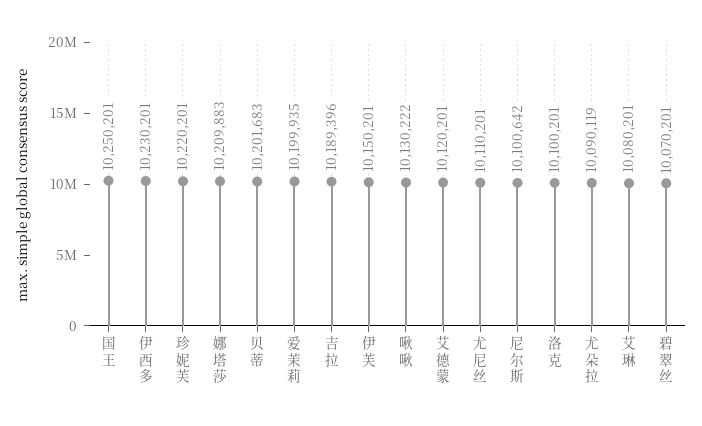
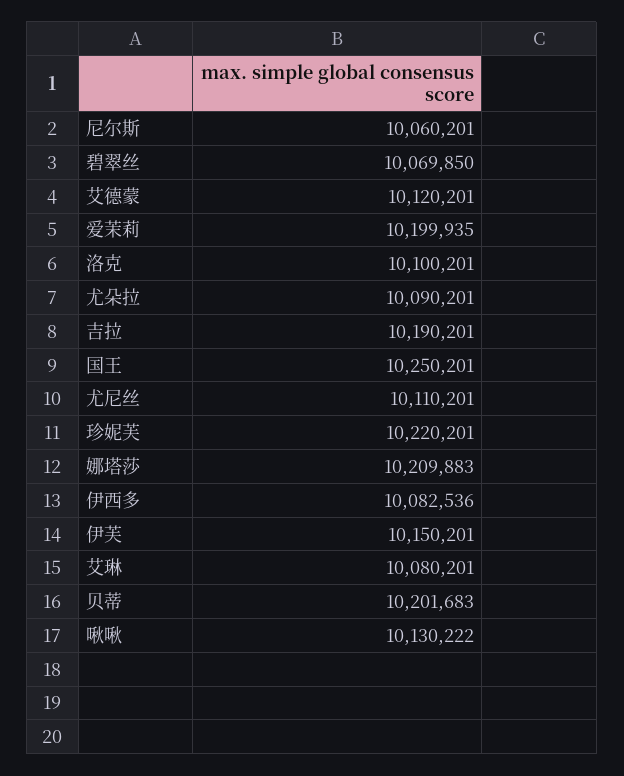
伊西多: 10230201 -> 10082536
吉拉: 10189396 -> 10190201
尼尔斯: 10100642 -> 10060201
尤朵拉: 10090119 -> 10090201
碧翠丝: 10070201 -> 10069850

